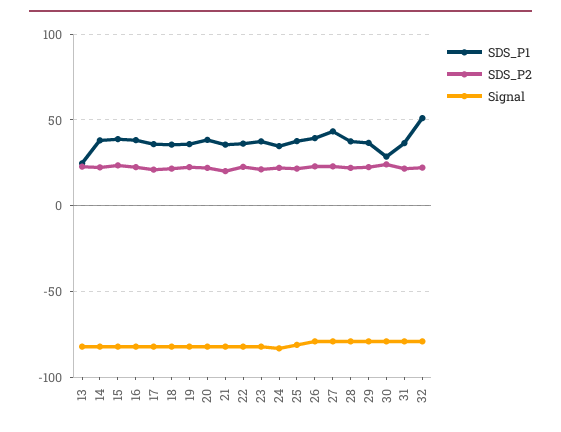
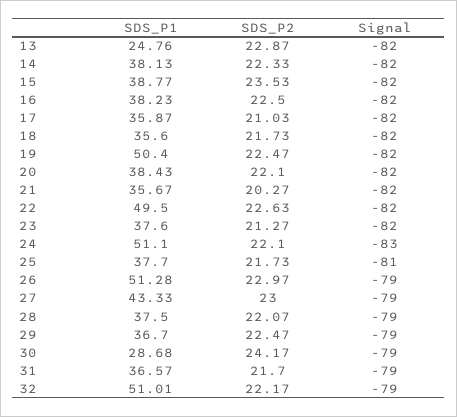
SDS_P1, 19: 35 -> 50.4
SDS_P1, 22: 35 -> 49.5
SDS_P1, 24: 35 -> 51.1
SDS_P1, 26: 40 -> 51.28

